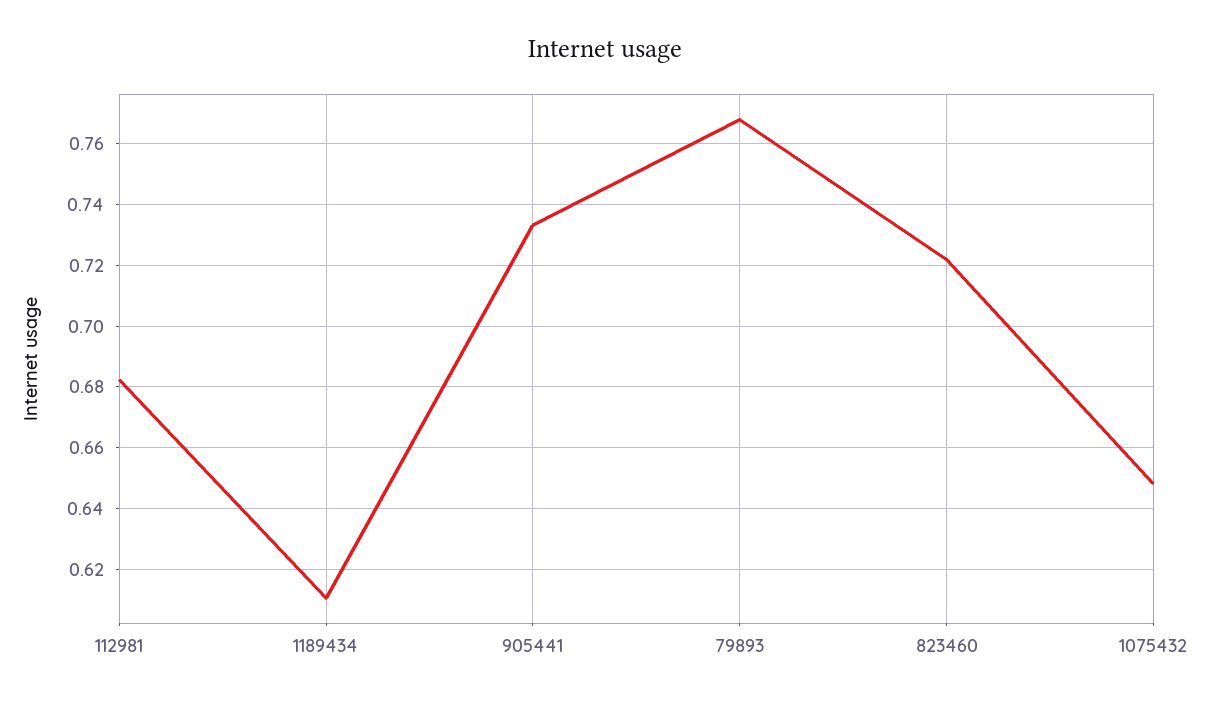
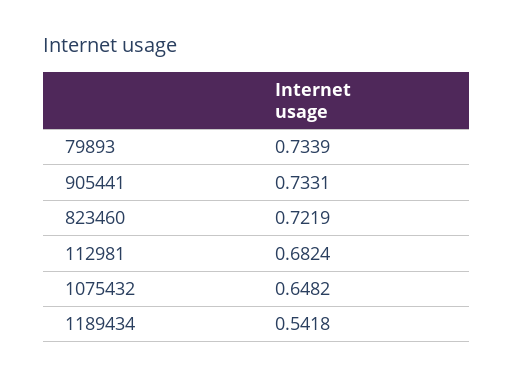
1189434: 0.61 -> 0.5418
79893: 0.768 -> 0.7339

